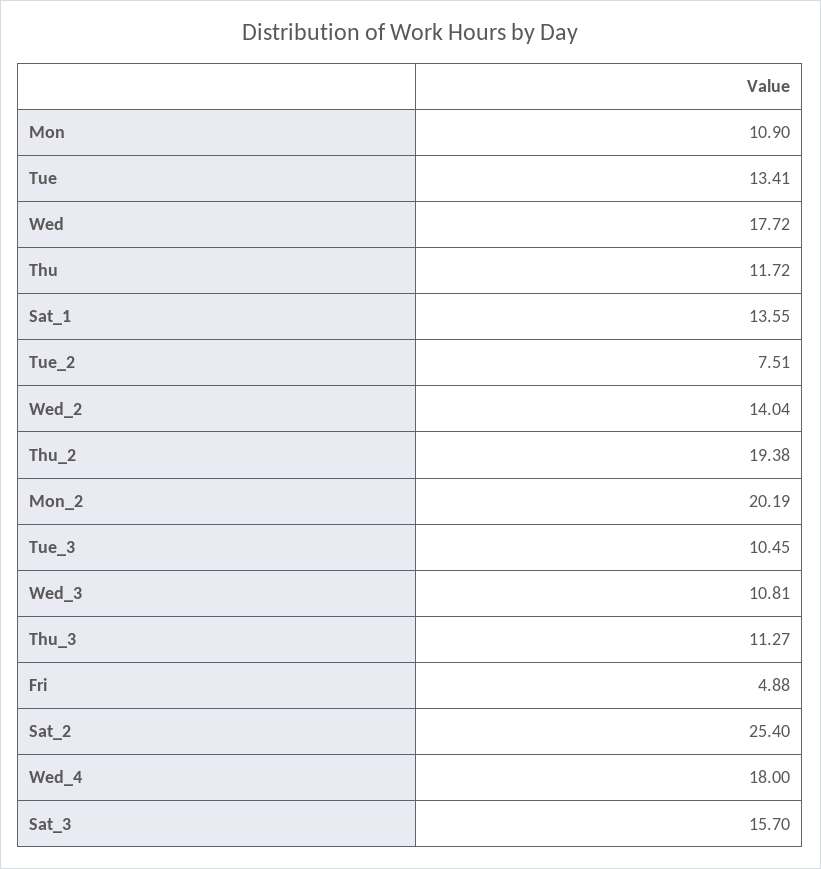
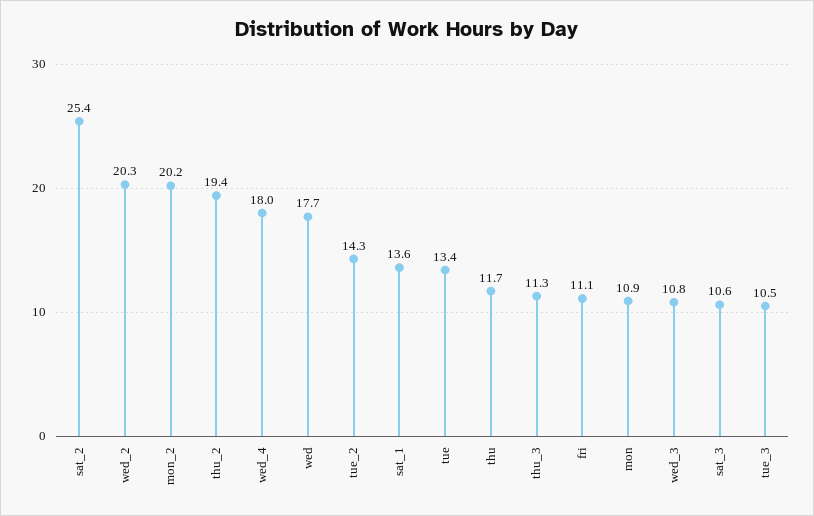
Tue_2: 7.51 -> 14.3
Wed_2: 14.04 -> 20.3
Fri: 4.88 -> 11.1
Sat_3: 15.7 -> 10.6

